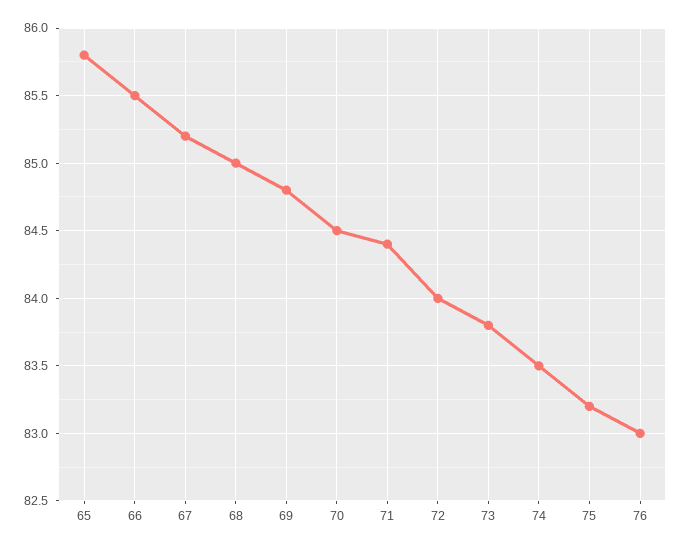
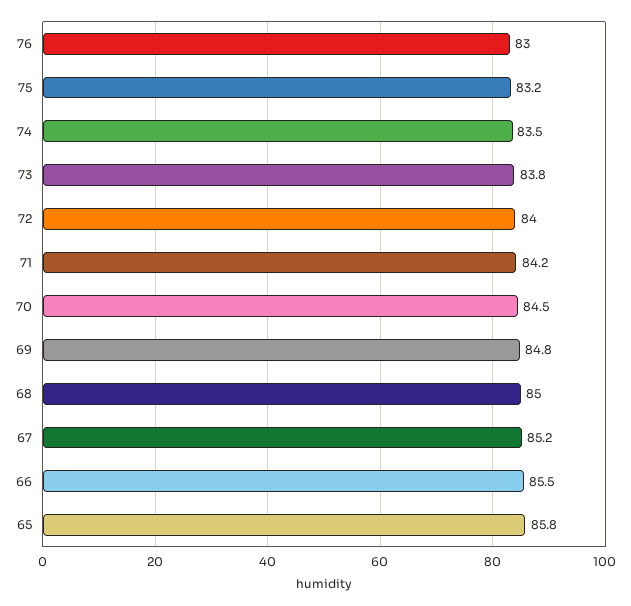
71: 84.4 -> 84.2

